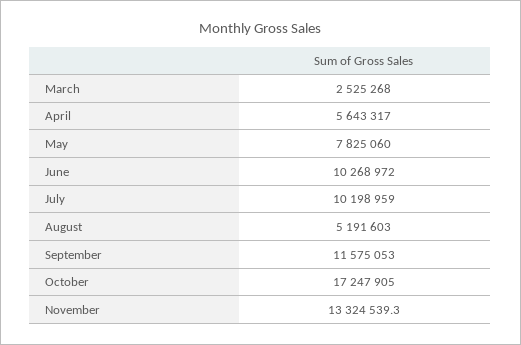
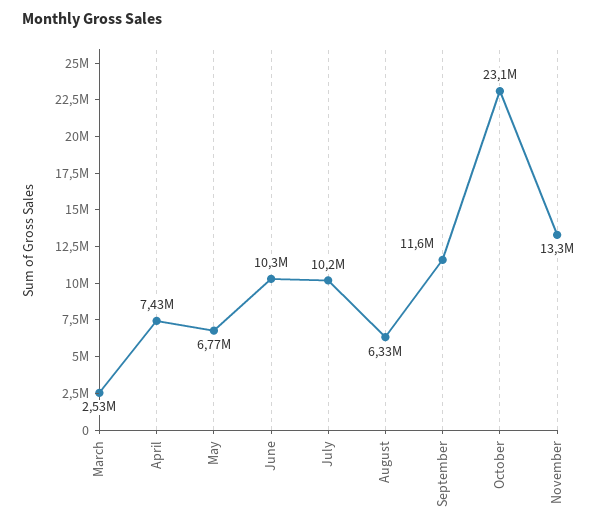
April: 5643317 -> 7430000
May: 7825060 -> 6770000
August: 5191603 -> 6330000
October: 17247905 -> 23100000

